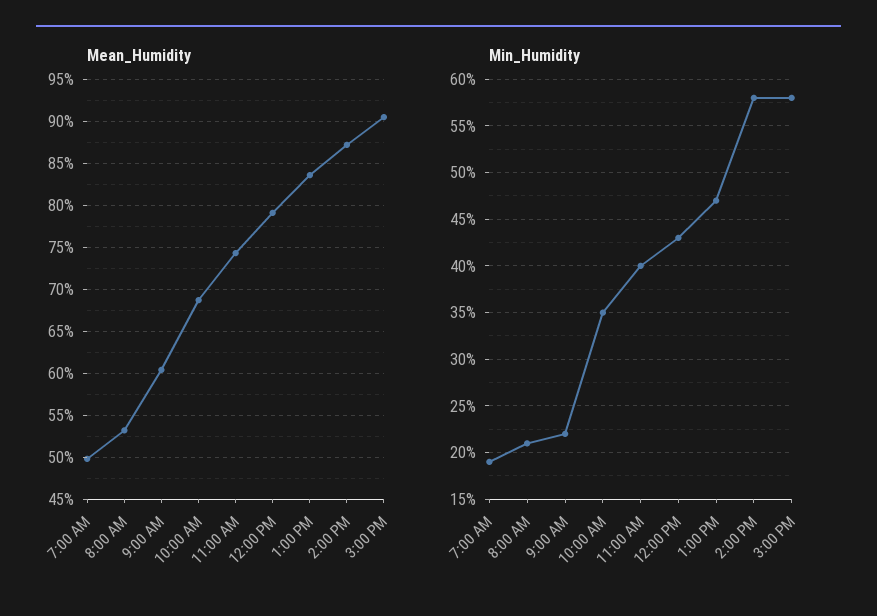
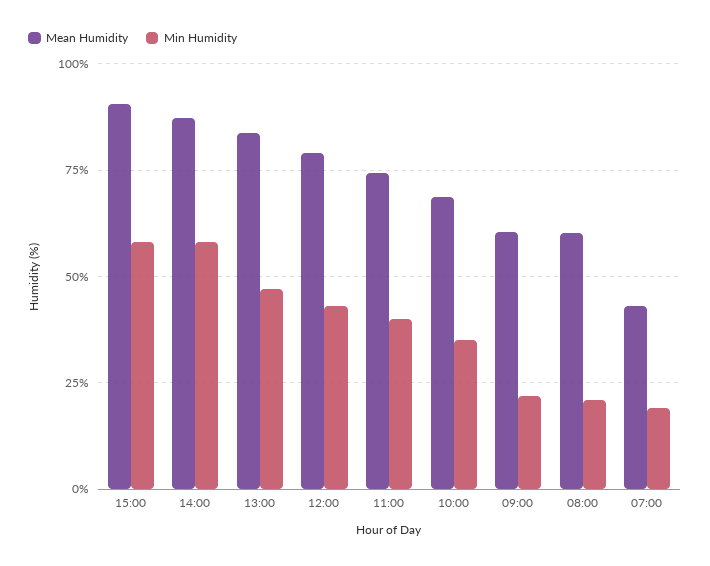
Mean_Humidity, 7:00 AM: 50 -> 42.5
Mean_Humidity, 8:00 AM: 53 -> 60

